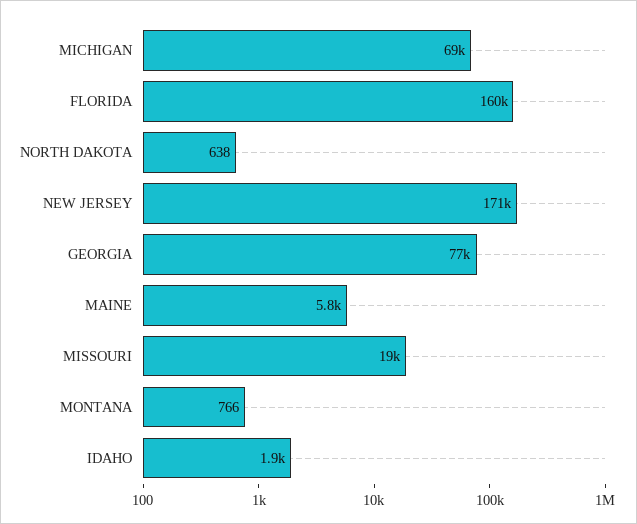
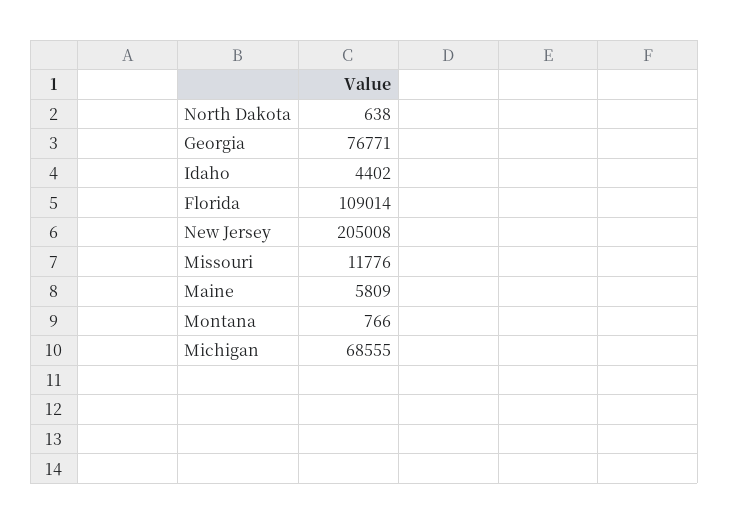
FLORIDA: 160000 -> 109014
NEW JERSEY: 171000 -> 205008
MISSOURI: 19000 -> 11776
IDAHO: 1900 -> 4402

